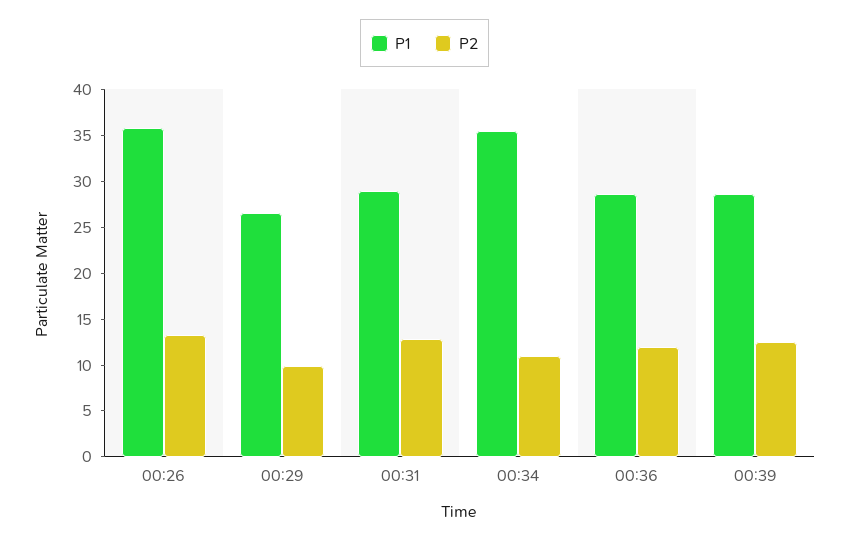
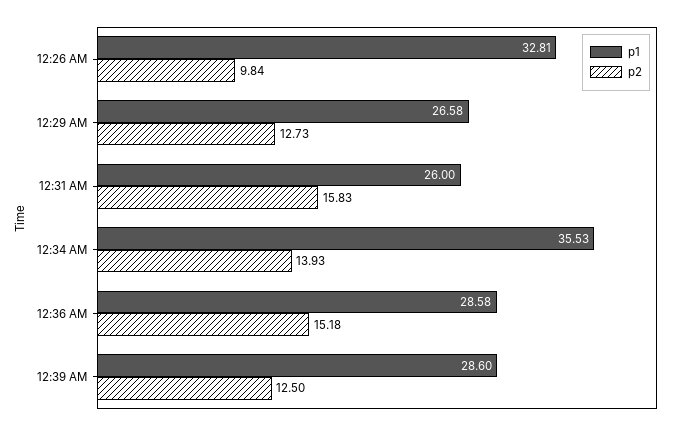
P1, 00:26: 36 -> 32.81
P2, 00:26: 13 -> 9.84
P2, 00:29: 10 -> 12.73
P1, 00:31: 29 -> 26
P2, 00:31: 13 -> 15.83
P2, 00:34: 11 -> 13.93
P2, 00:36: 12 -> 15.18

